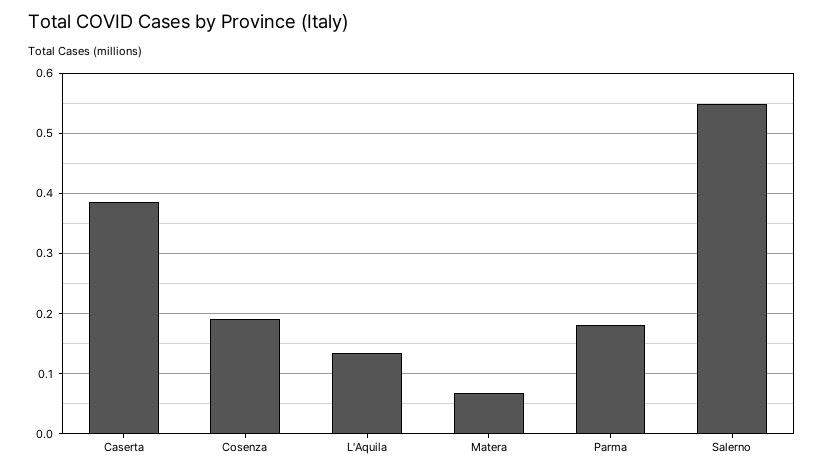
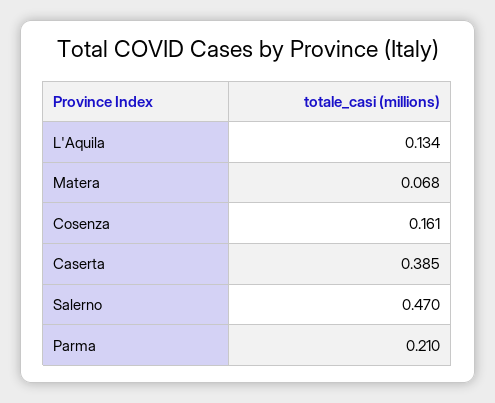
Cosenza: 0.19 -> 0.161
Parma: 0.18 -> 0.21
Salerno: 0.55 -> 0.47

